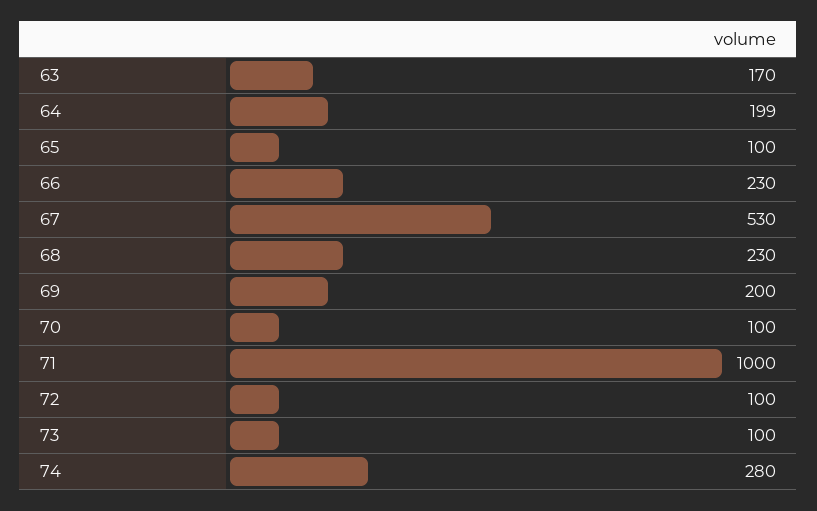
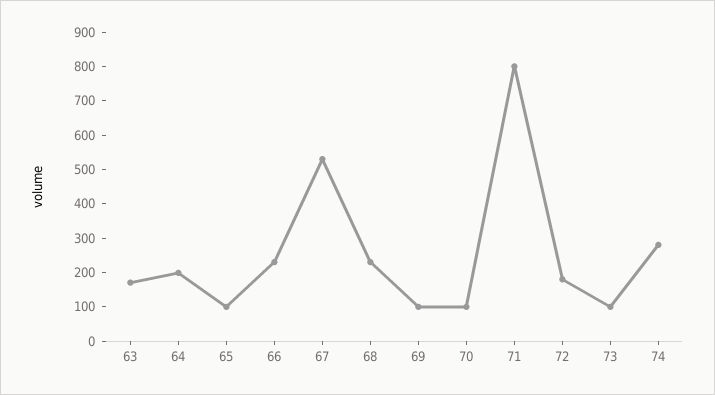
69: 200 -> 100
71: 1000 -> 800
72: 100 -> 175

